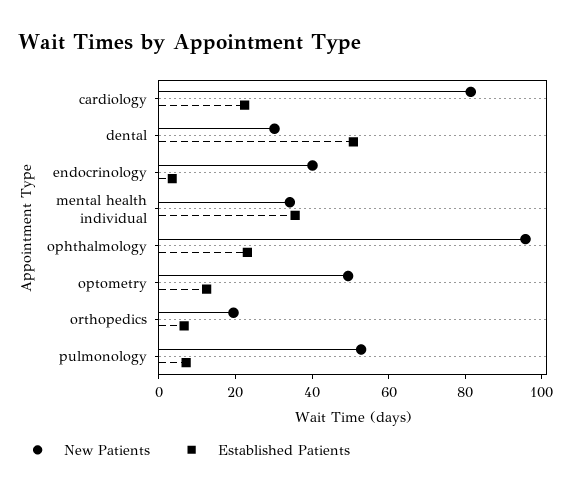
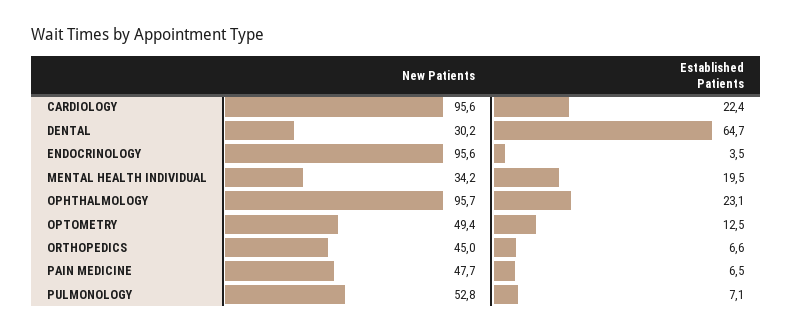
New Patients, cardiology: 80 -> 95.6
Established Patients, dental: 50 -> 64.7
New Patients, endocrinology: 40 -> 95.6
Established Patients, mental health individual: 35 -> 19.5
New Patients, orthopedics: 20 -> 45
New Patients, PAIN MEDICINE: none -> 47.7
Established Patients, PAIN MEDICINE: none -> 6.5

